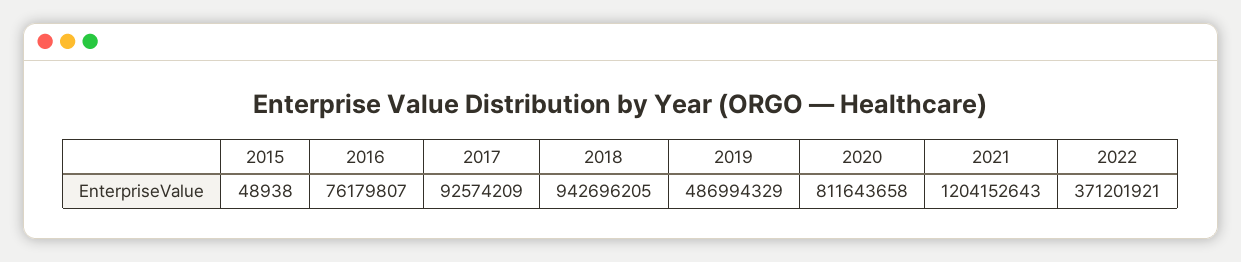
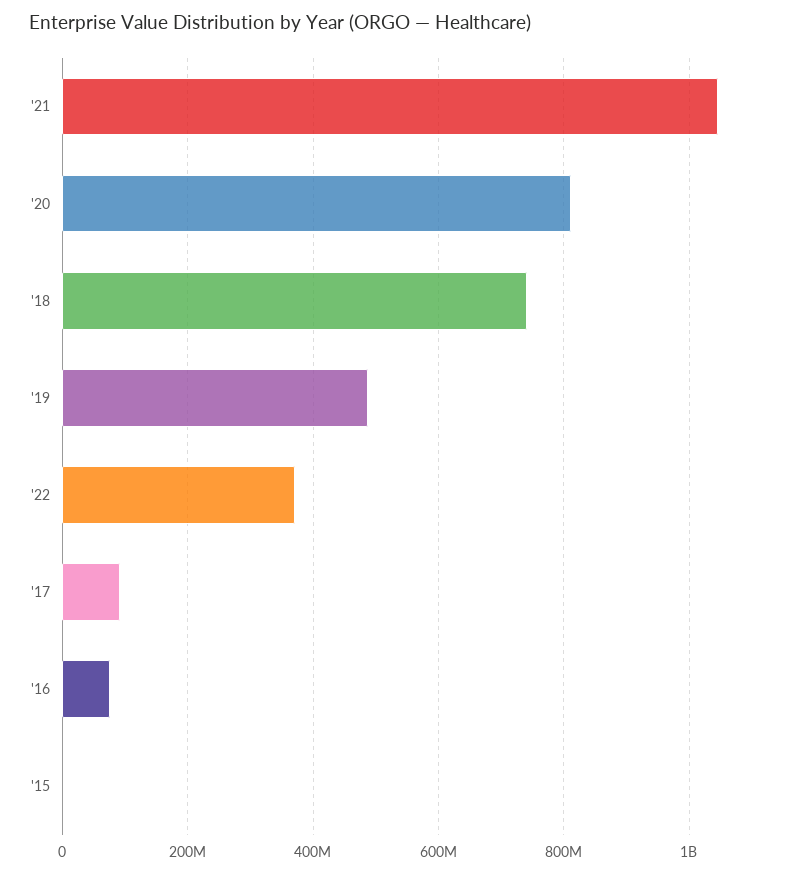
2018: 942696205 -> 740000000
2021: 1204152643 -> 1040000000

